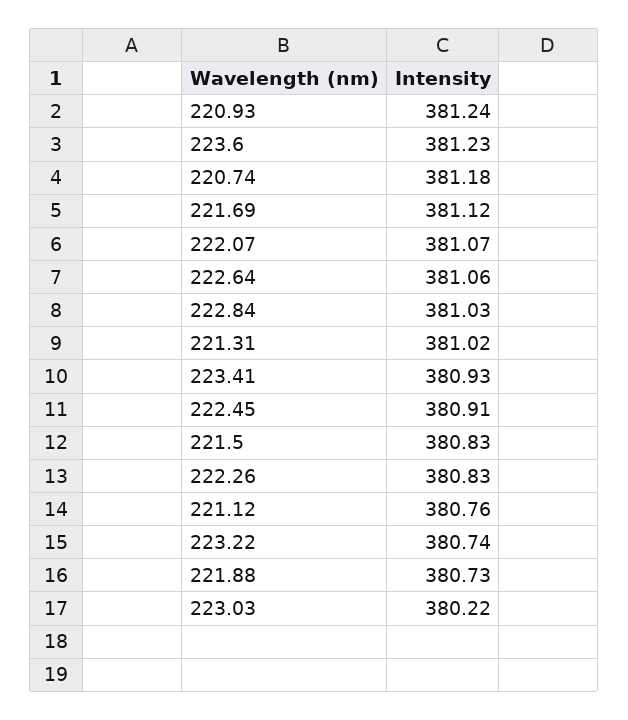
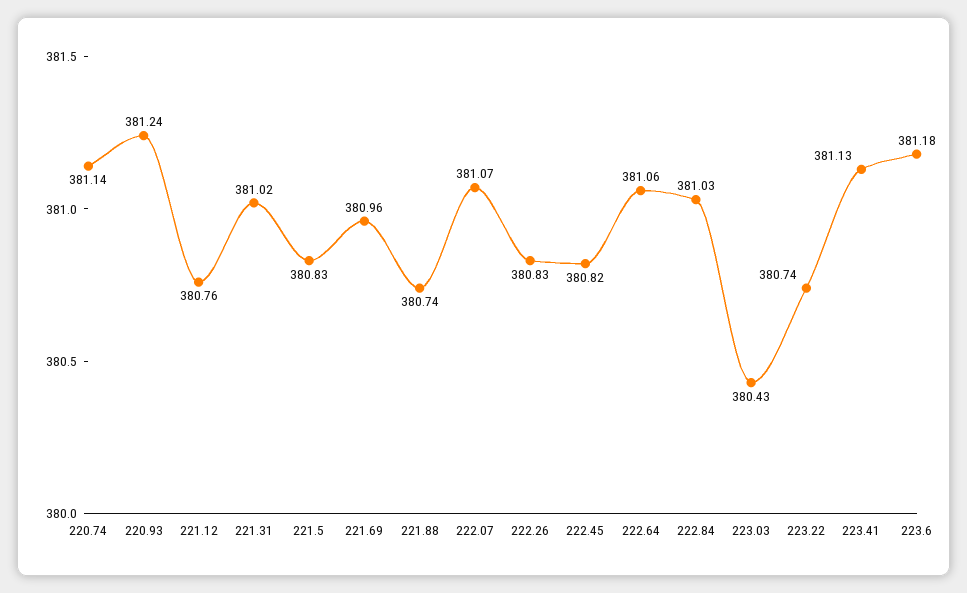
223.6: 381.23 -> 381.18
220.74: 381.18 -> 381.14
221.69: 381.12 -> 380.96
223.41: 380.93 -> 381.13
222.45: 380.91 -> 380.82
221.88: 380.73 -> 380.74
223.03: 380.22 -> 380.43

